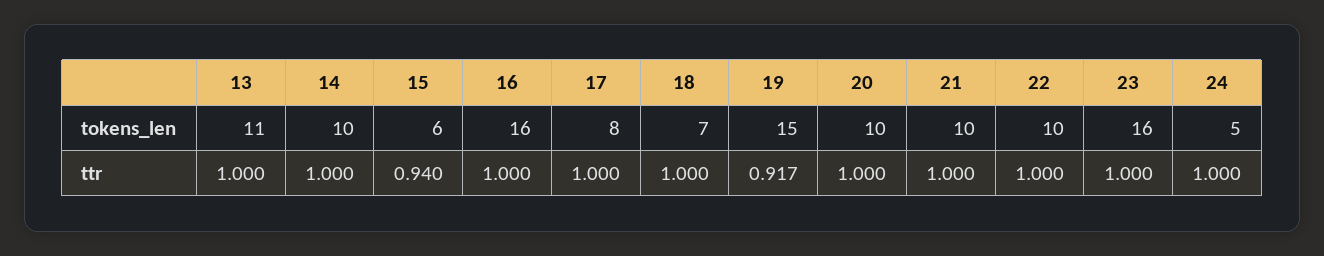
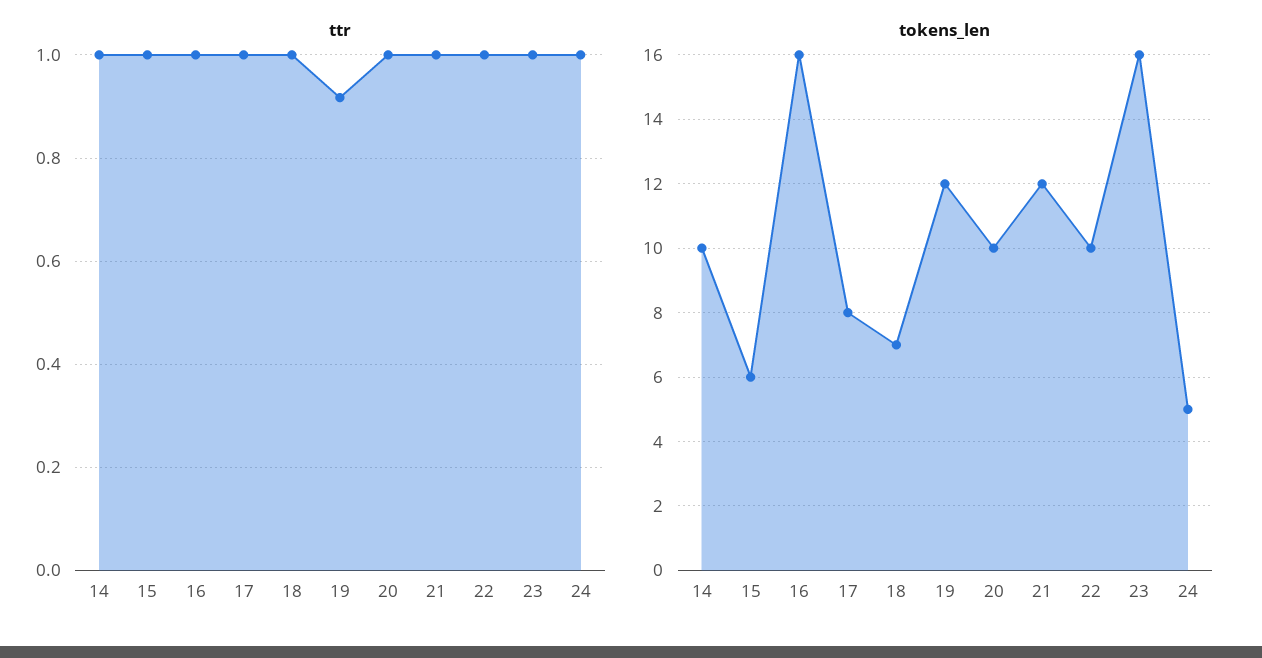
tokens_len, 13: 11 -> none
tokens_len, 19: 15 -> 12
tokens_len, 21: 10 -> 12
ttr, 13: 1 -> none
ttr, 15: 0.94 -> 1

